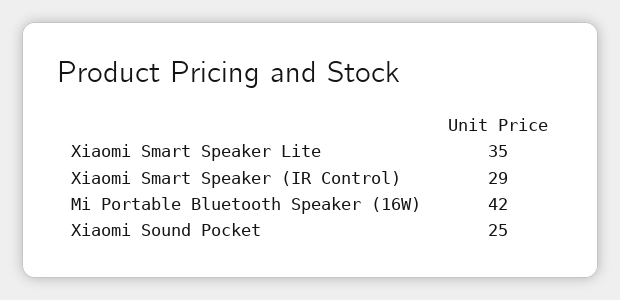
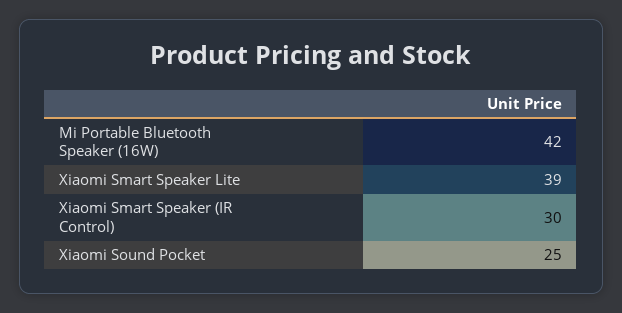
Xiaomi Smart Speaker Lite: 35 -> 39
Xiaomi Smart Speaker (IR Control): 29 -> 30

